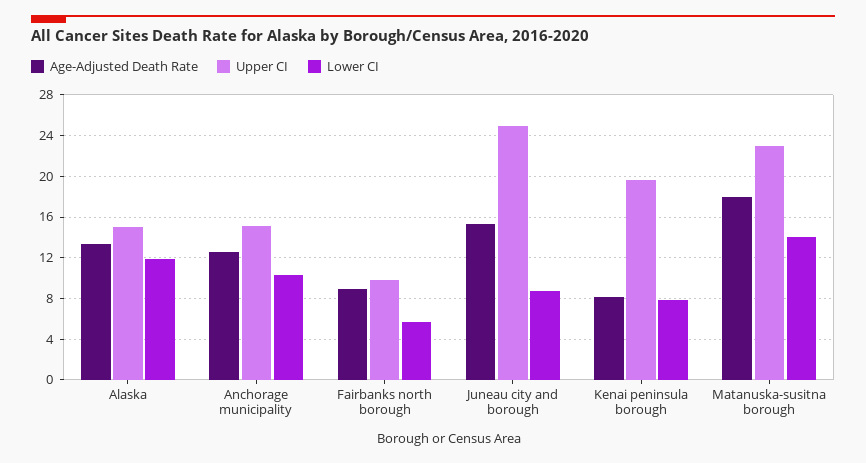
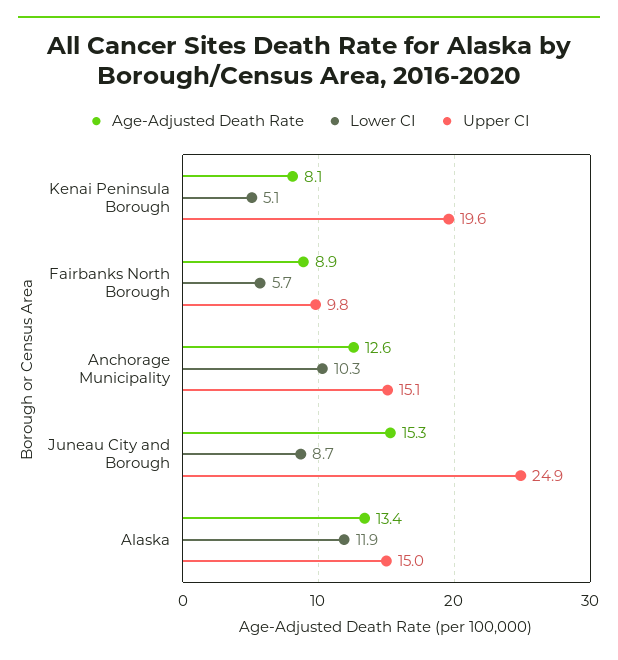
Lower CI, Kenai peninsula borough: 8 -> 5.1
Age-Adjusted Death Rate, Matanuska-susitna borough: 18 -> none
Upper CI, Matanuska-susitna borough: 23 -> none
Lower CI, Matanuska-susitna borough: 14 -> none

